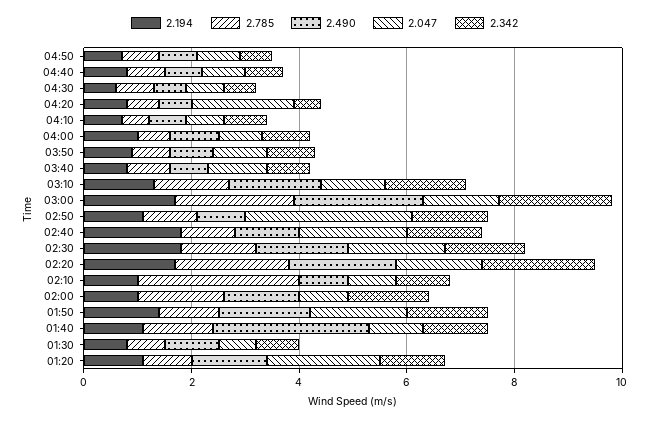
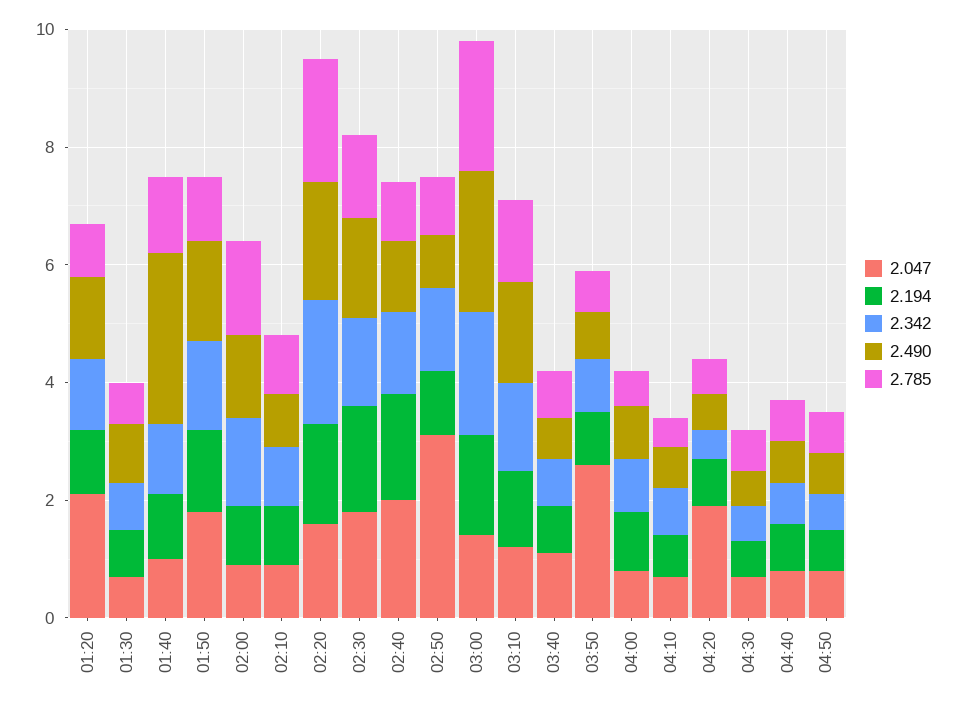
2.047, 03:50: 1 -> 2.5
2.785, 02:10: 3 -> 1

